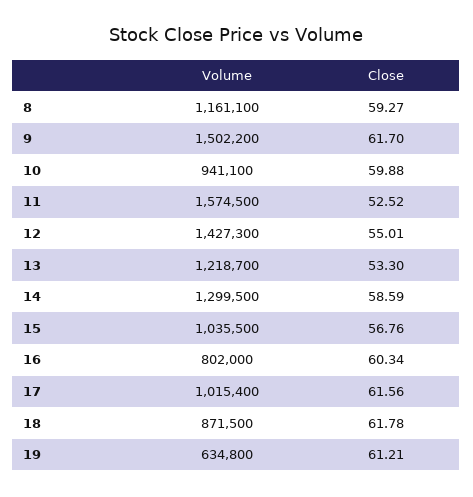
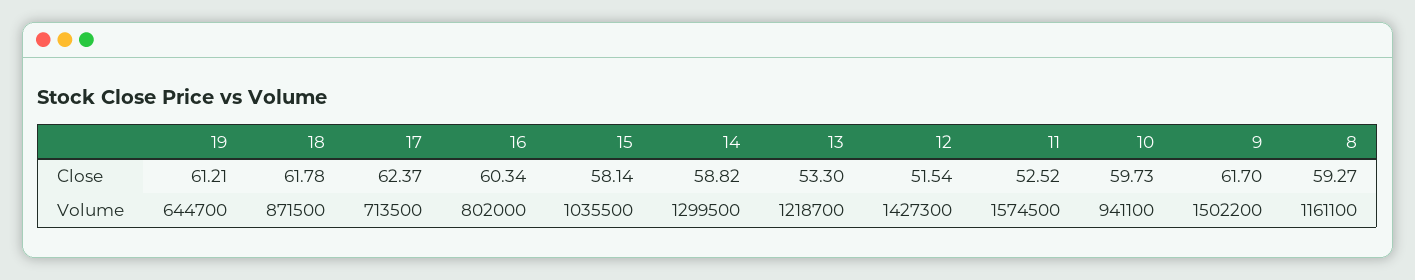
Close, 10: 59.88 -> 59.73
Close, 12: 55.01 -> 51.54
Close, 14: 58.59 -> 58.82
Close, 15: 56.76 -> 58.14
Volume, 17: 1015400 -> 713500
Close, 17: 61.56 -> 62.37
Volume, 19: 634800 -> 644700

